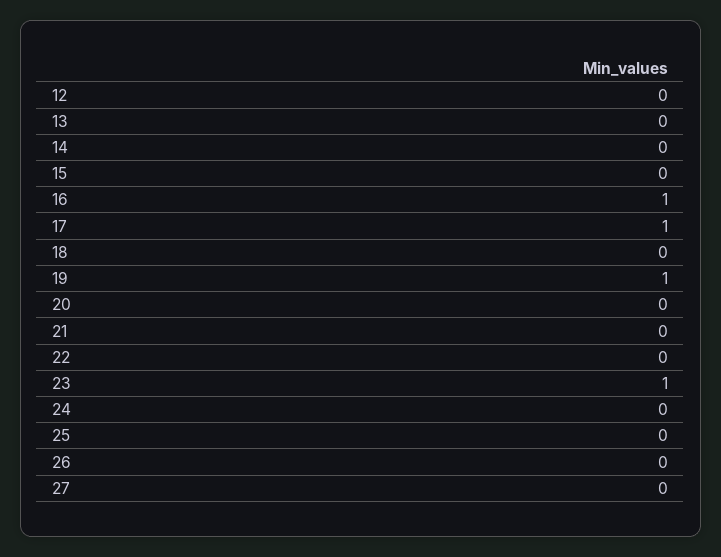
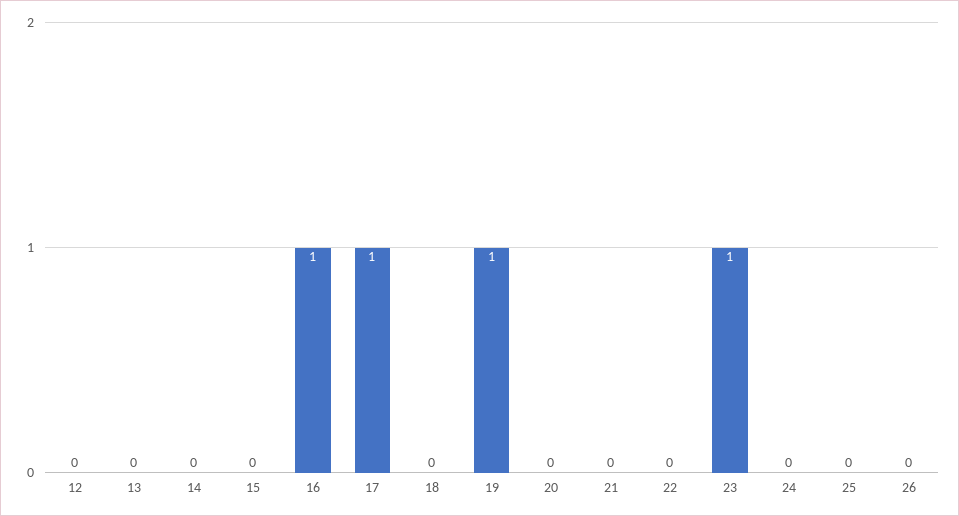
27: 0 -> none

